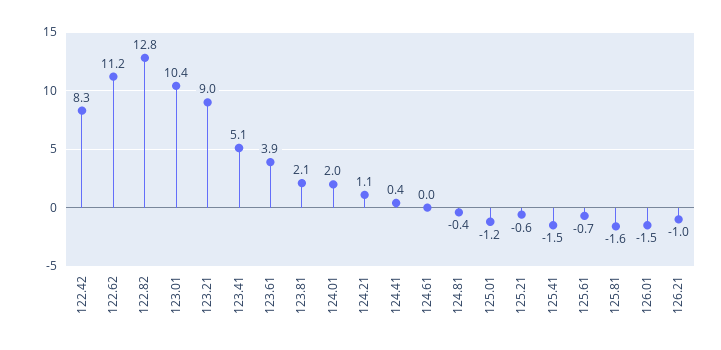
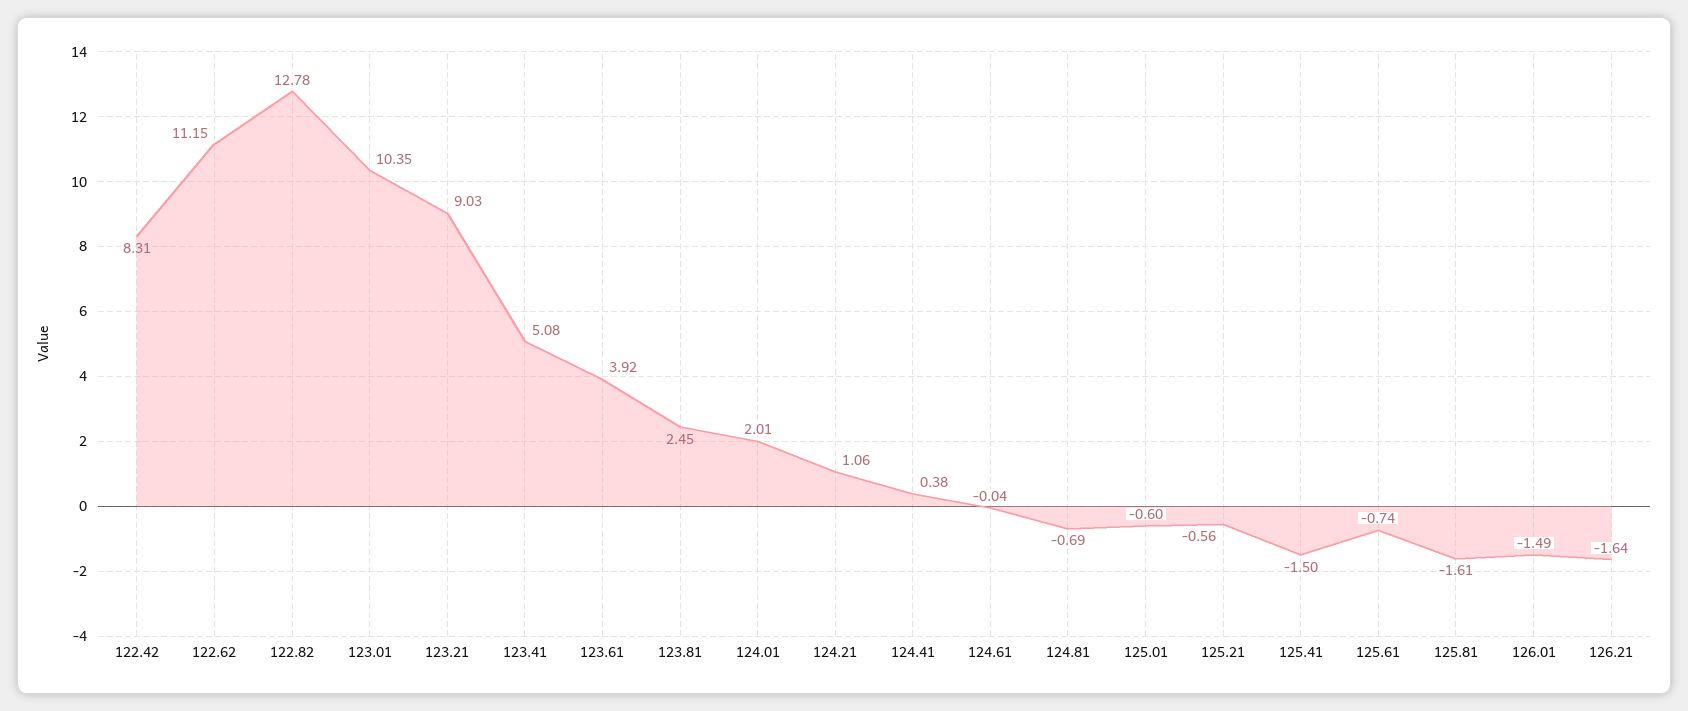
123.81: 2.1 -> 2.45
124.81: -0.4 -> -0.69
125.01: -1.2 -> -0.6
126.21: -1 -> -1.64

